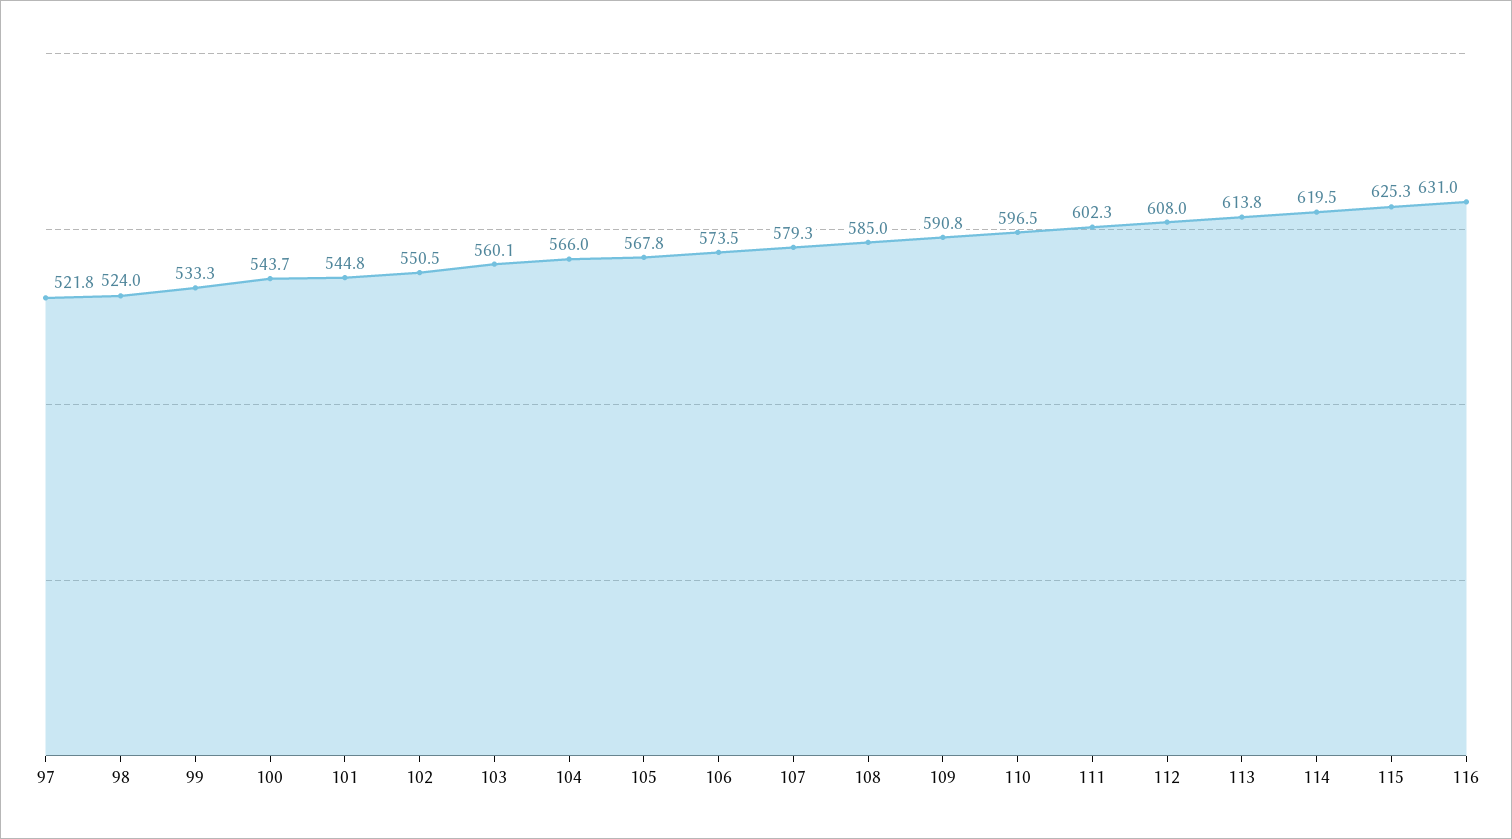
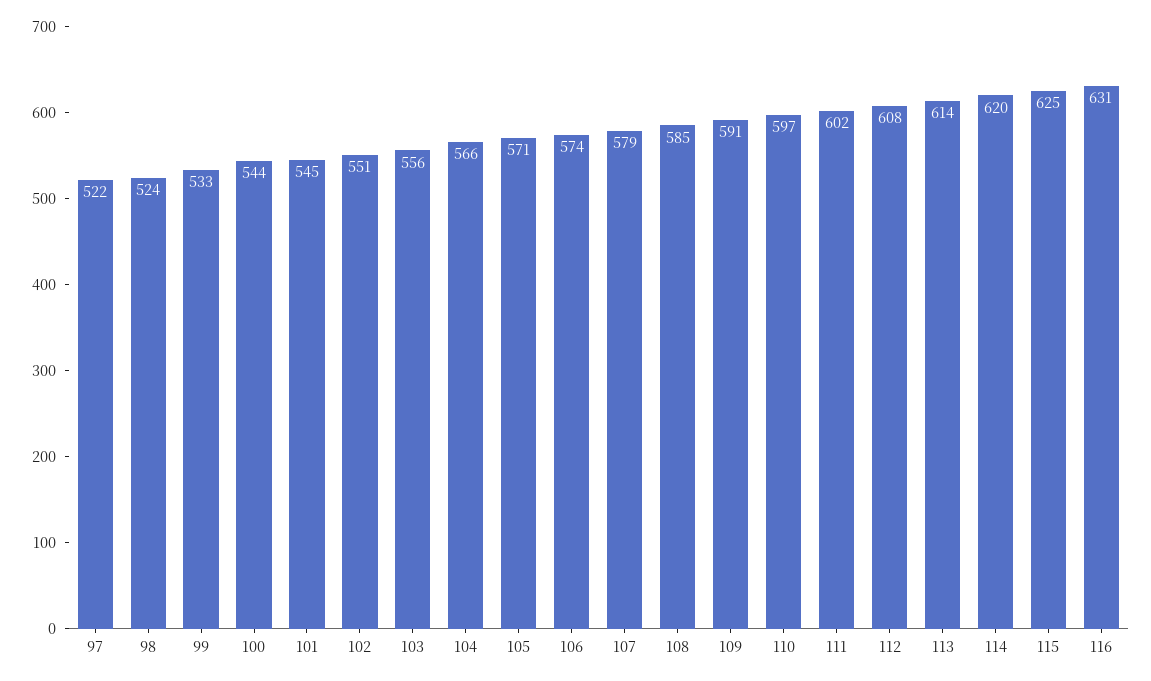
103: 560.1 -> 556
105: 567.8 -> 571

